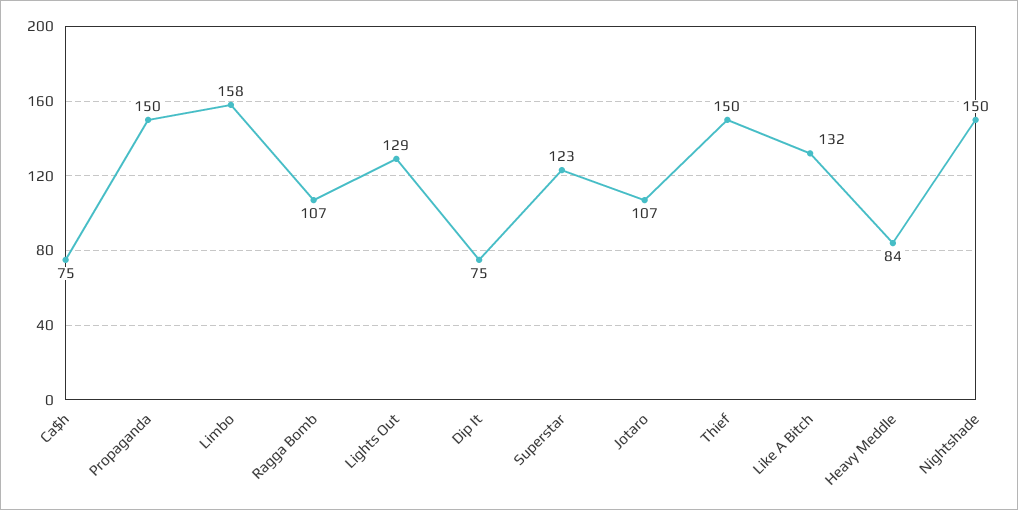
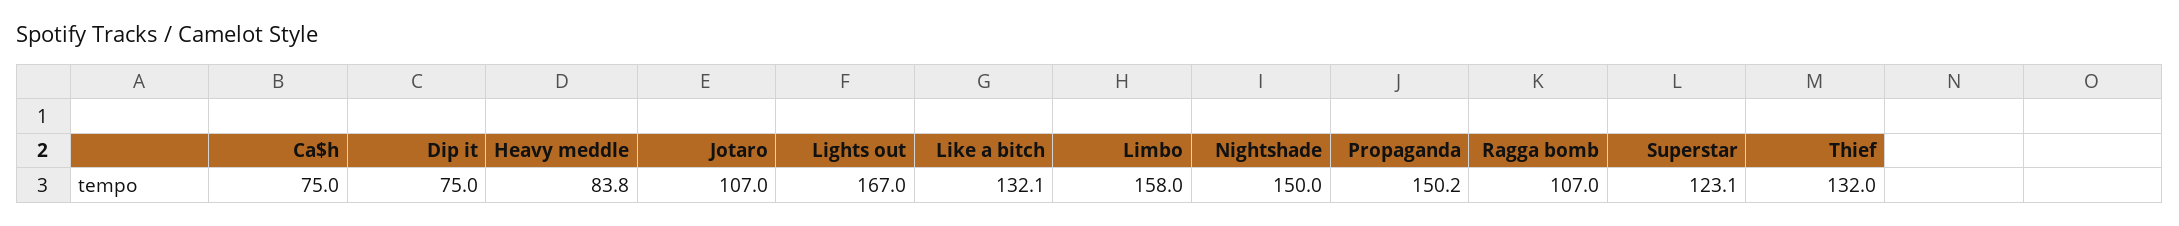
Lights Out: 129 -> 167
Thief: 150 -> 132

